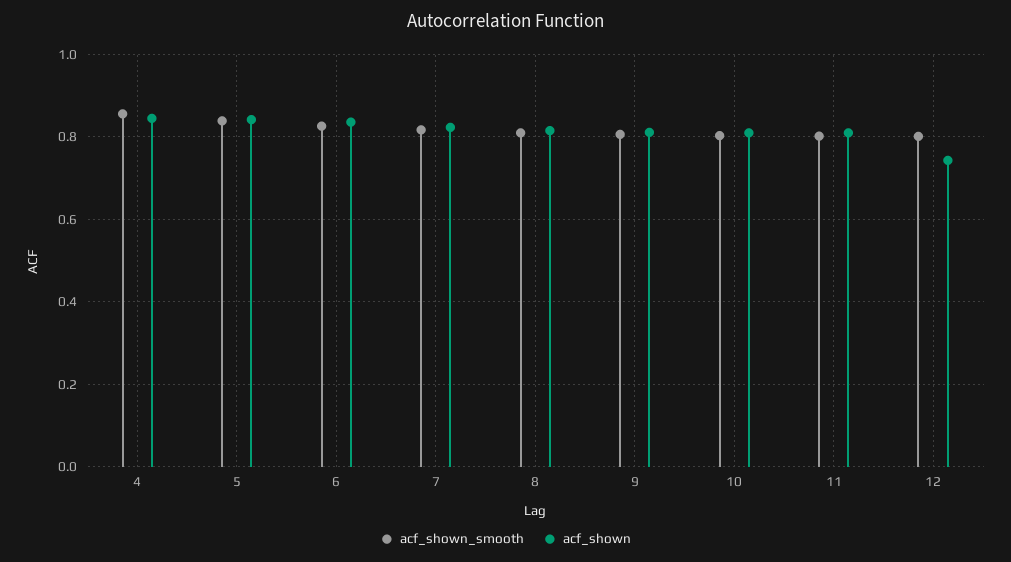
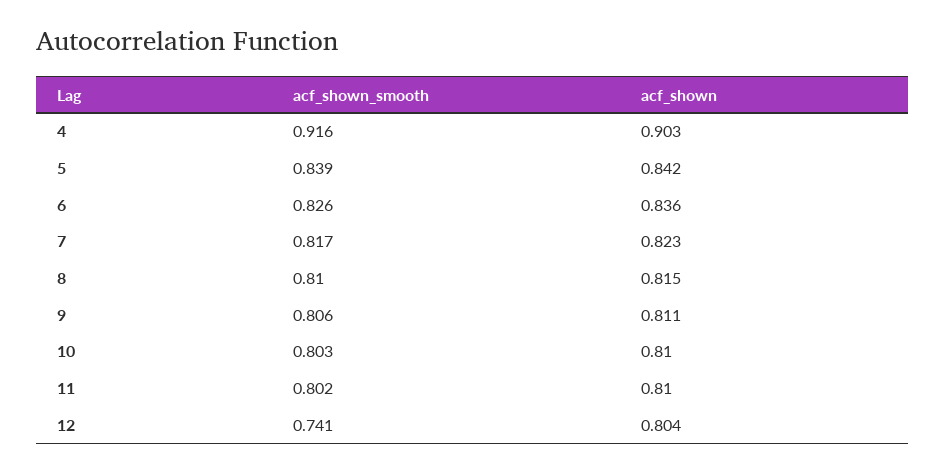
acf_shown_smooth, 4: 0.86 -> 0.916
acf_shown, 4: 0.84 -> 0.903
acf_shown_smooth, 12: 0.8 -> 0.741
acf_shown, 12: 0.74 -> 0.804

